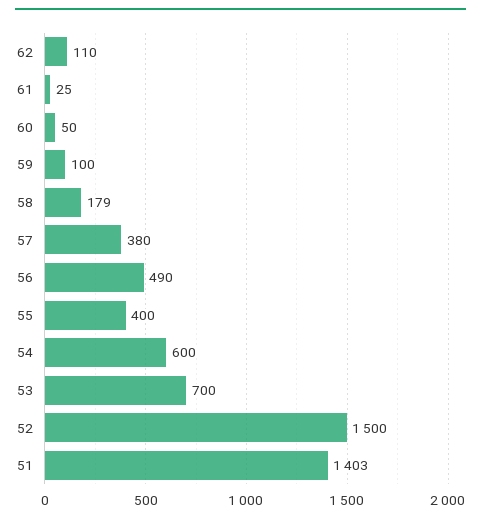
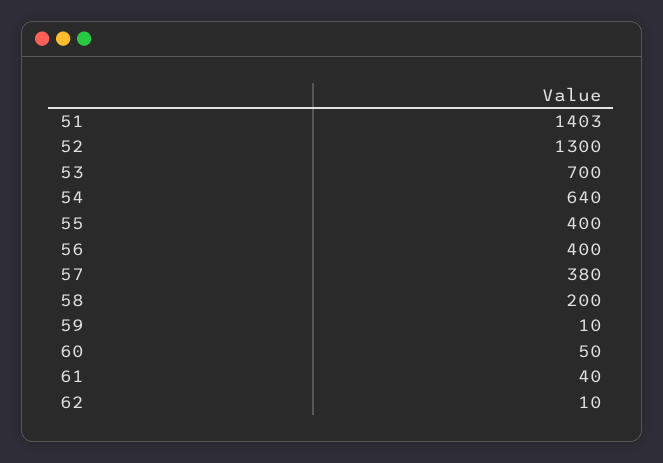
62: 110 -> 10
61: 25 -> 40
59: 100 -> 10
58: 179 -> 200
56: 490 -> 400
54: 600 -> 640
52: 1500 -> 1300

